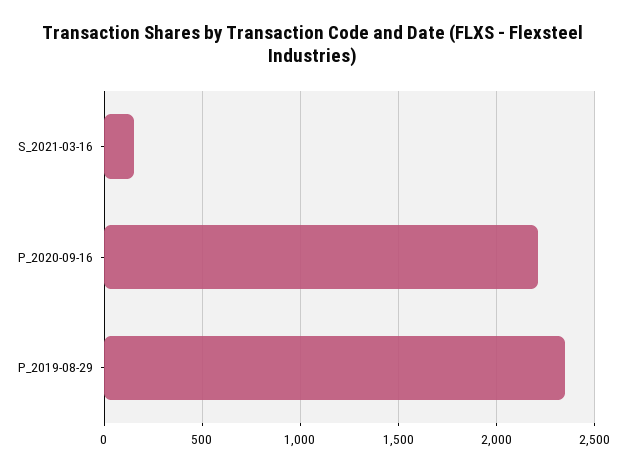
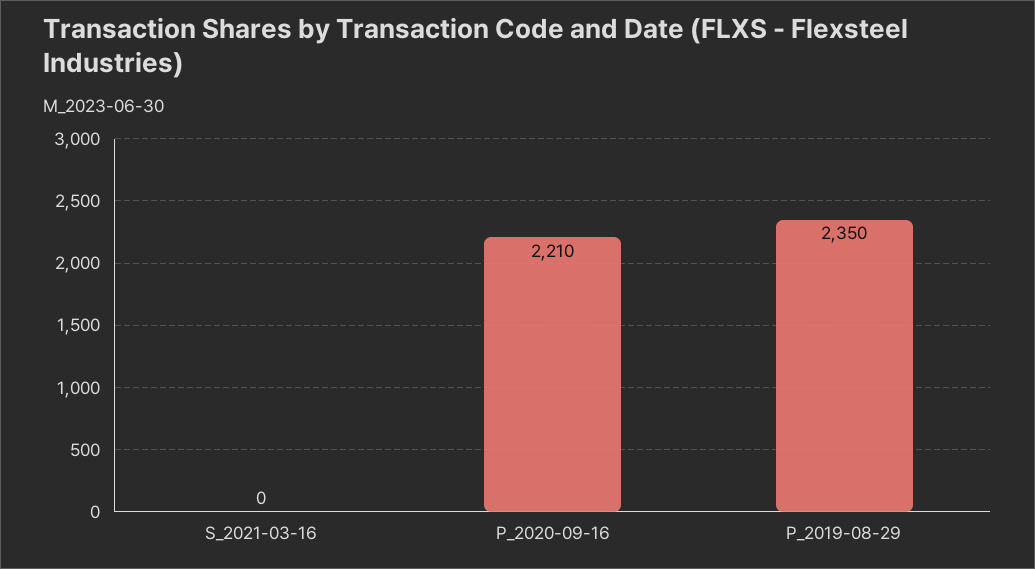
S_2021-03-16: 150 -> 0

